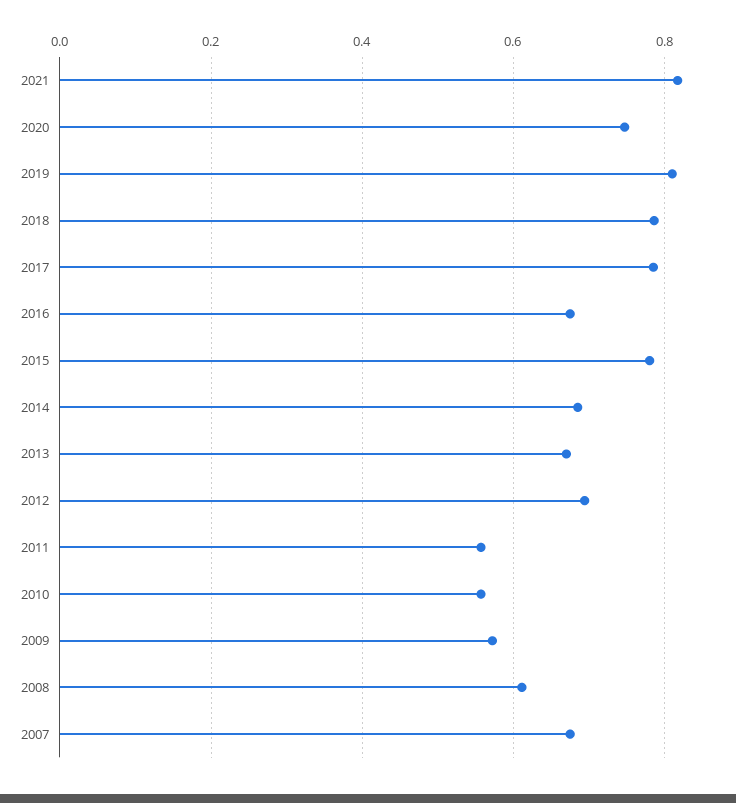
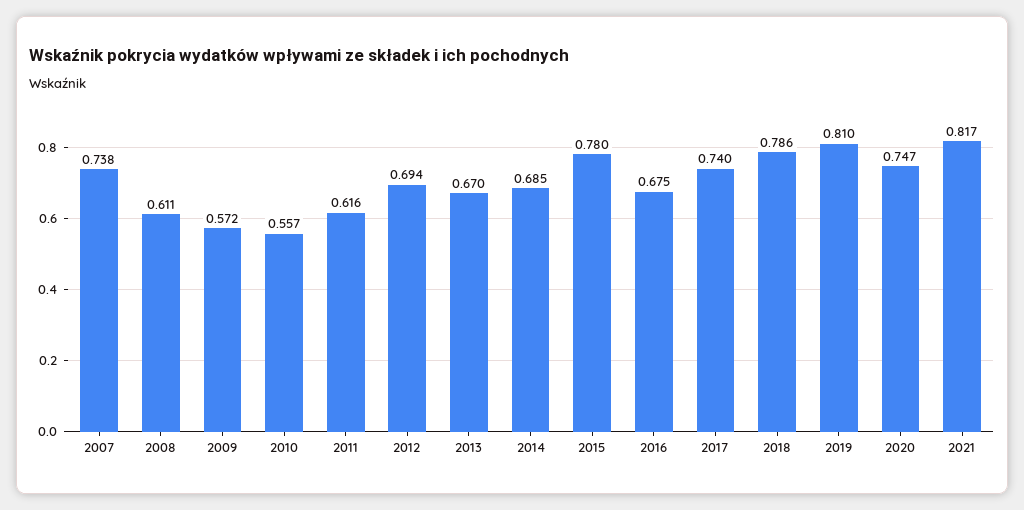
2017: 0.78 -> 0.74
2011: 0.56 -> 0.616
2007: 0.68 -> 0.738

